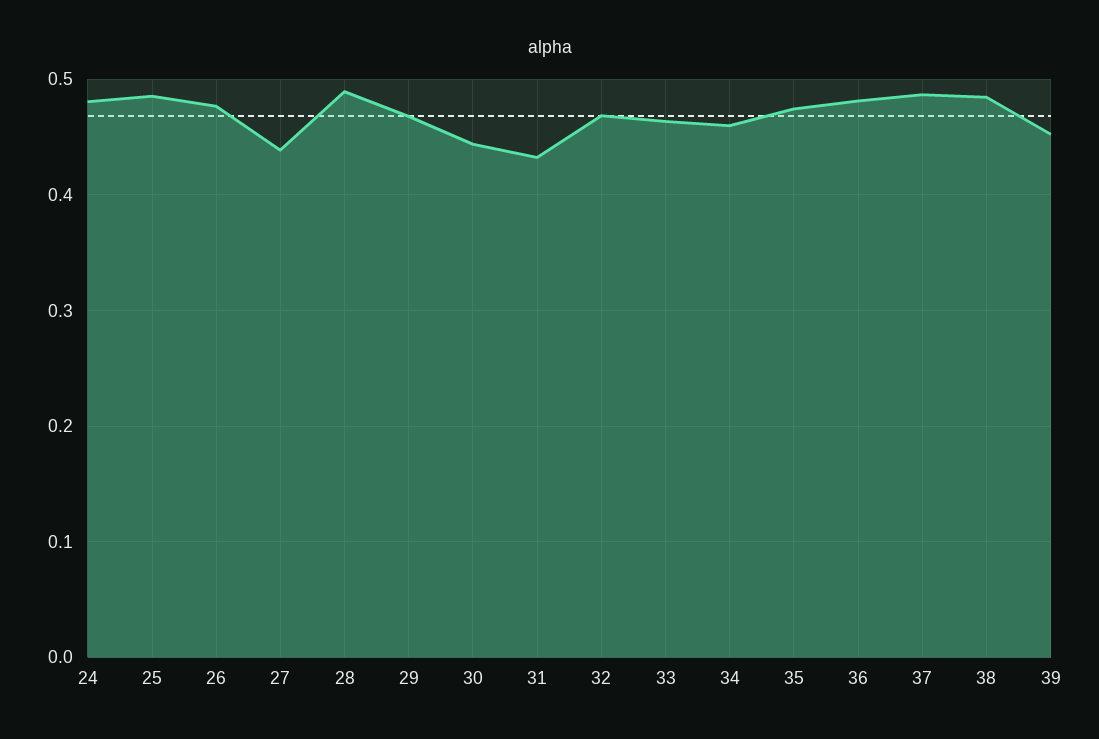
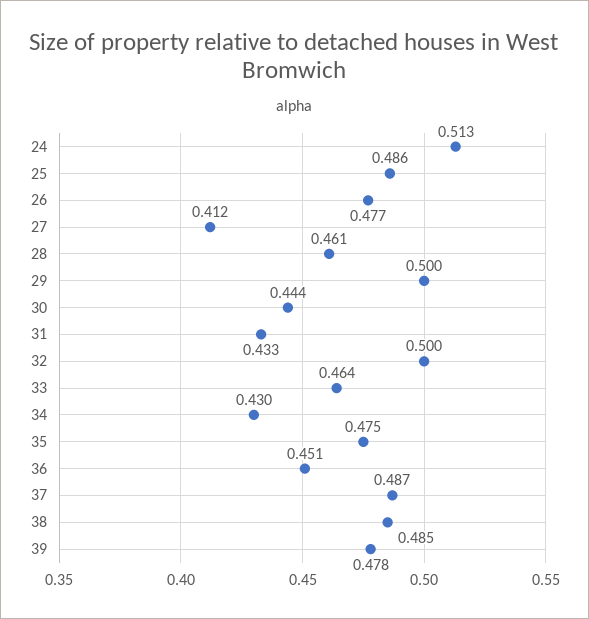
24: 0.48 -> 0.513
27: 0.44 -> 0.412
28: 0.49 -> 0.461
29: 0.47 -> 0.5
32: 0.47 -> 0.5
34: 0.46 -> 0.43
36: 0.48 -> 0.451
39: 0.45 -> 0.478

